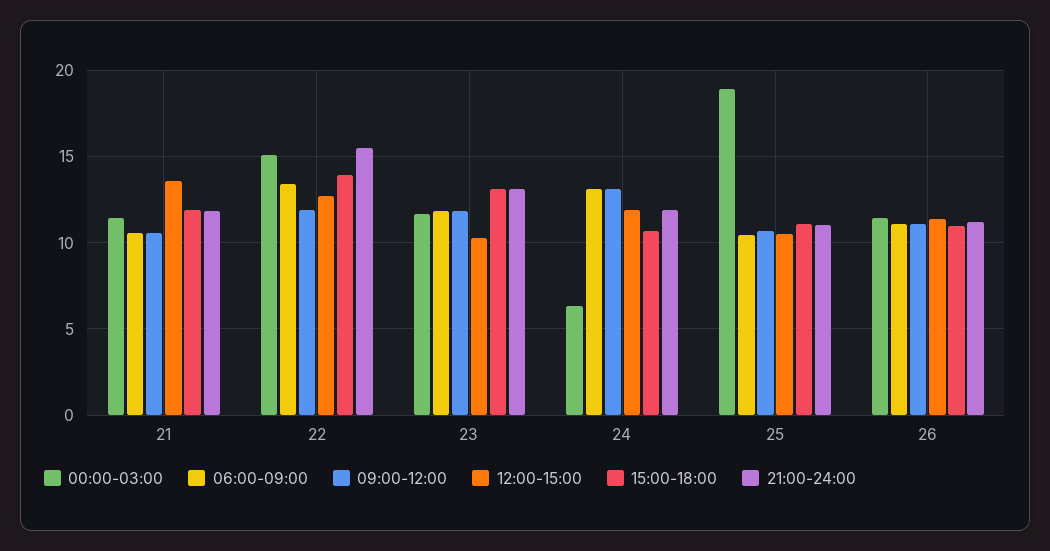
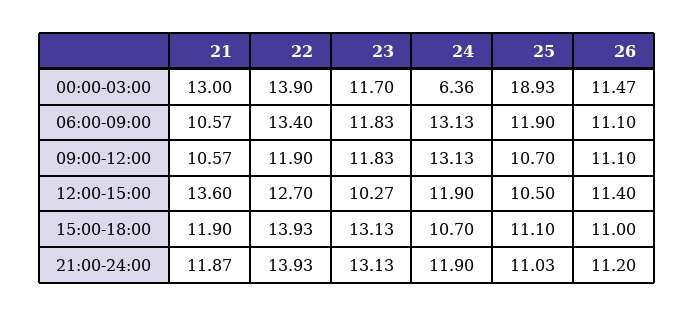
00:00-03:00, 21: 11.5 -> 13
00:00-03:00, 22: 15 -> 13.9
21:00-24:00, 22: 15.5 -> 13.93
06:00-09:00, 25: 10.5 -> 11.9

